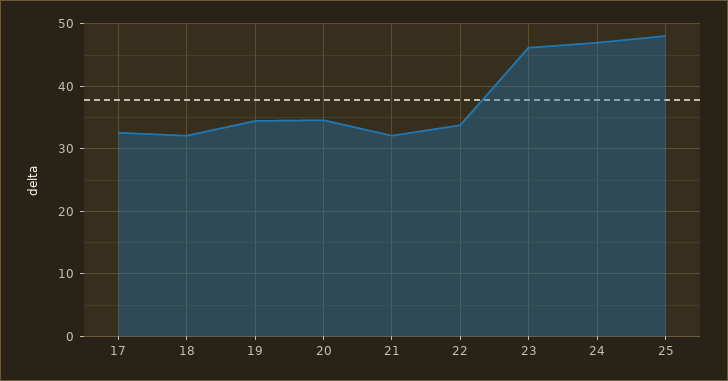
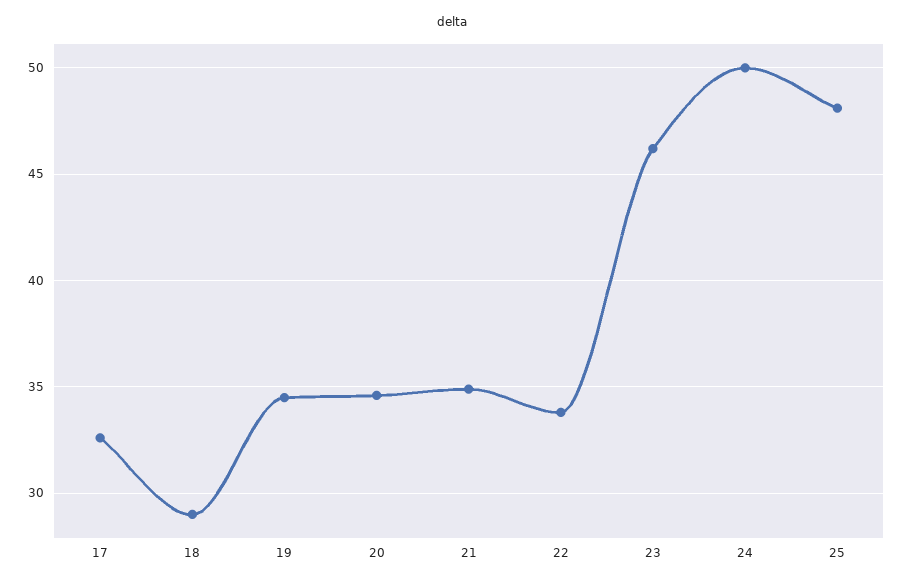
18: 32 -> 29
21: 32 -> 35
24: 47 -> 50

